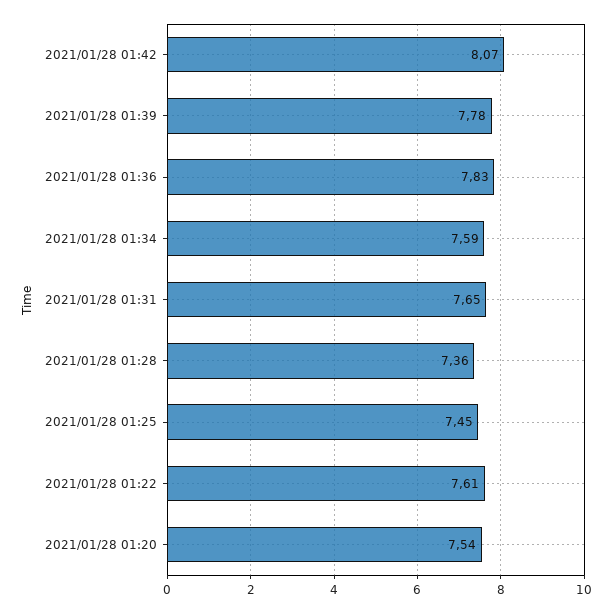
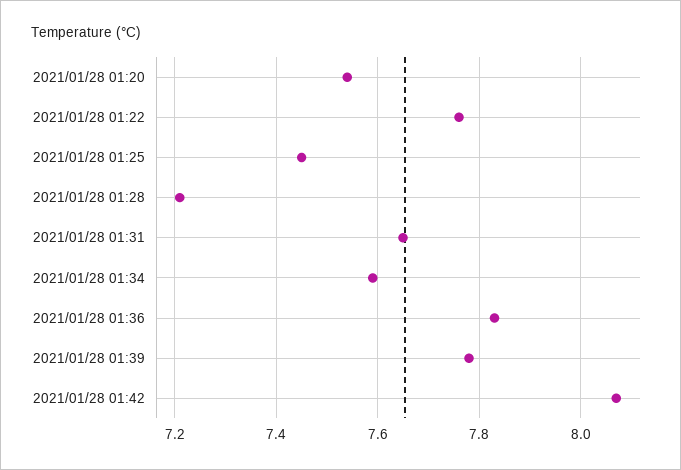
2021/01/28 01:28: 7.36 -> 7.2
2021/01/28 01:22: 7.61 -> 7.75

